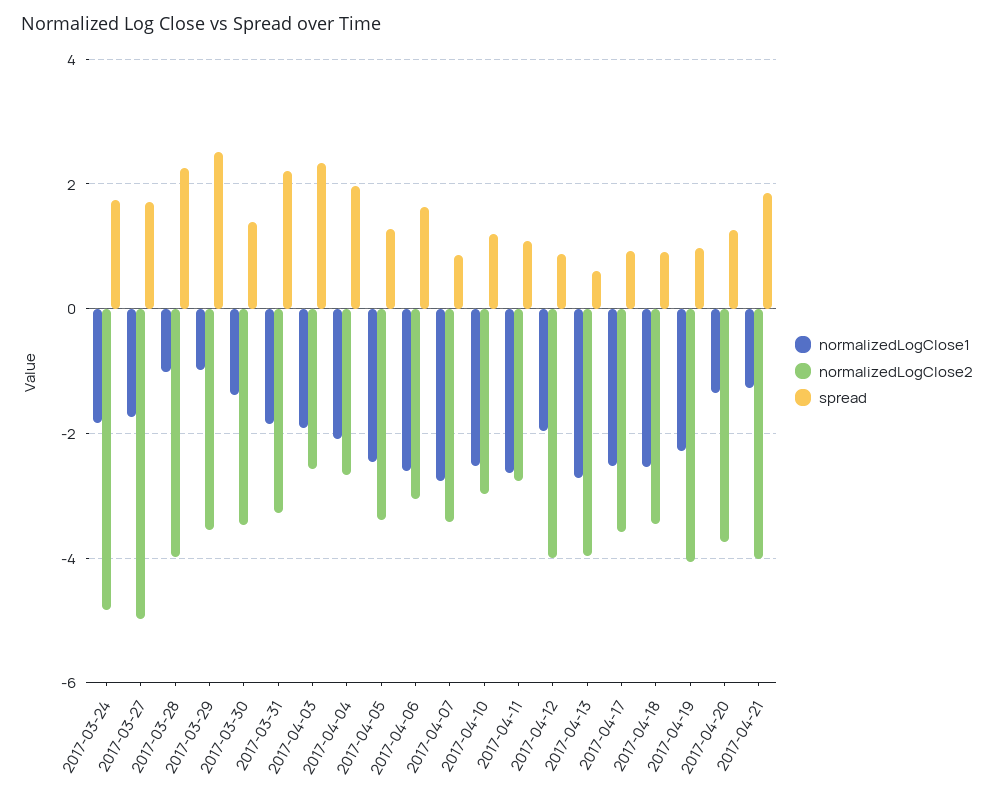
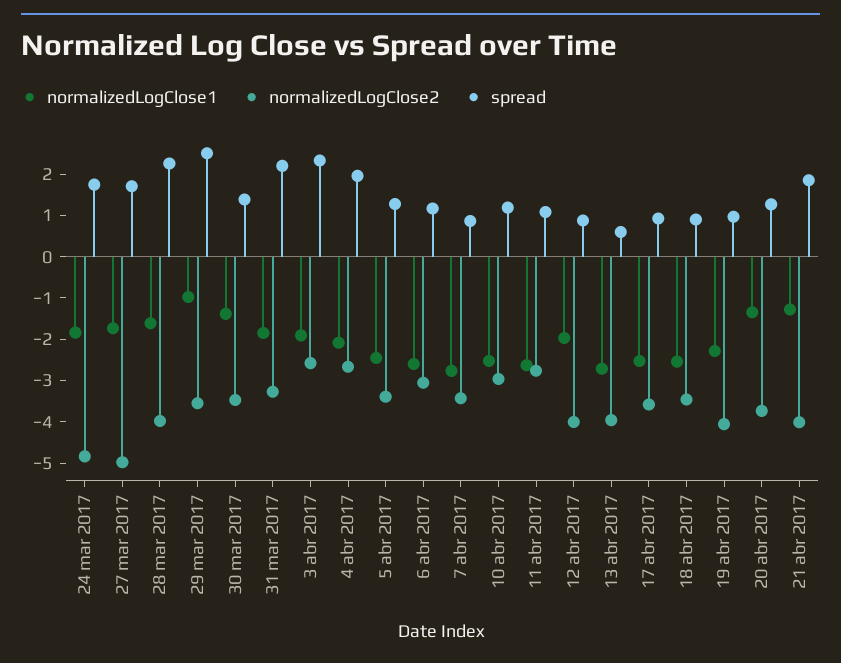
normalizedLogClose1, 2017-03-28: -1 -> -1.6
spread, 2017-04-06: 1.6 -> 1.2

